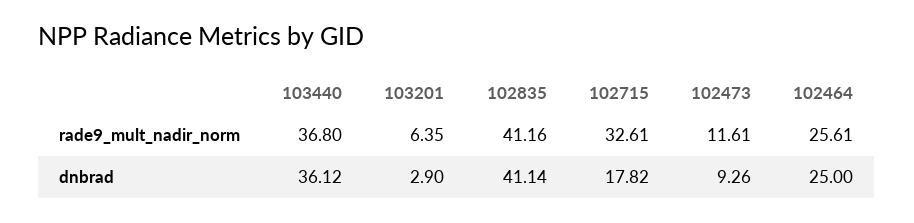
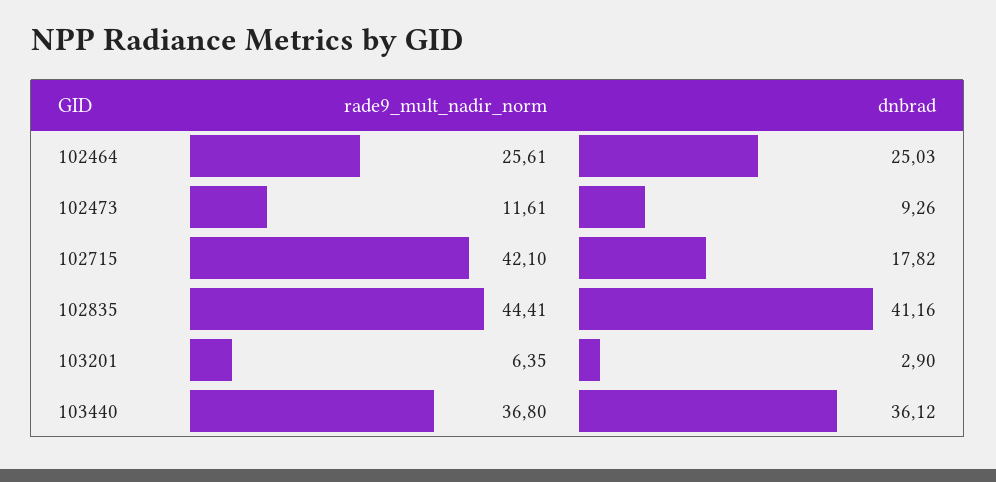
102835, rade9_mult_nadir_norm: 41.16 -> 44.41
102715, rade9_mult_nadir_norm: 32.61 -> 42.1
102835, dnbrad: 41.14 -> 41.16
102464, dnbrad: 25 -> 25.03

